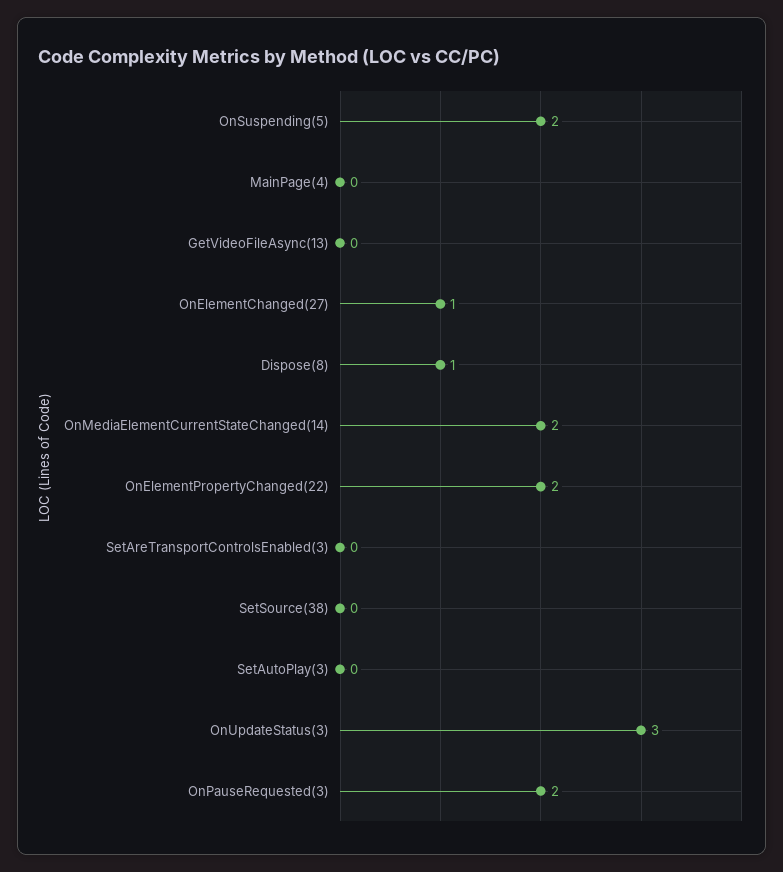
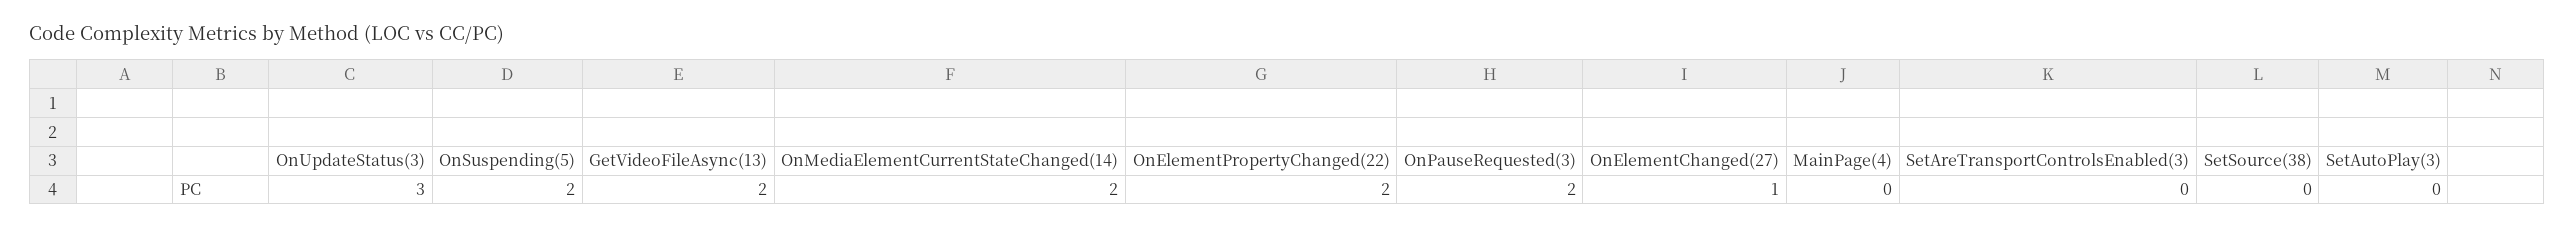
GetVideoFileAsync(13): 0 -> 2
Dispose(8): 1 -> none

